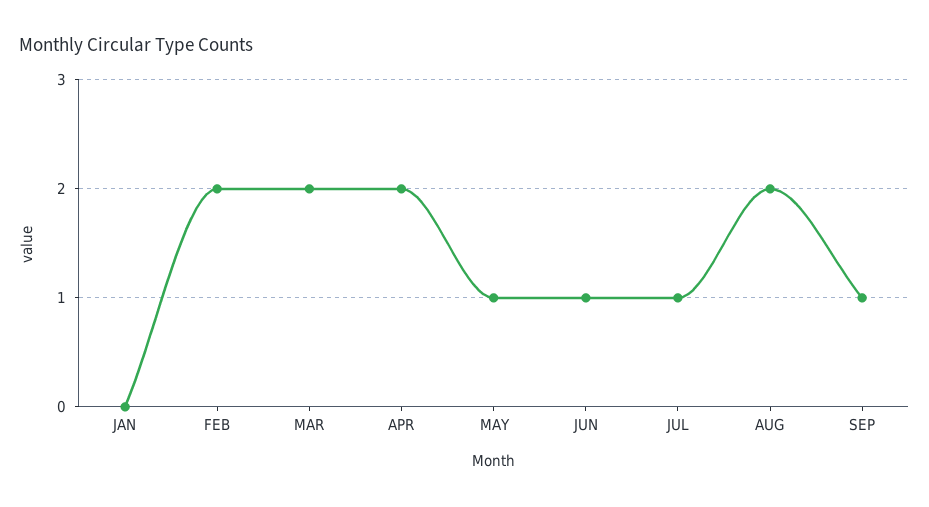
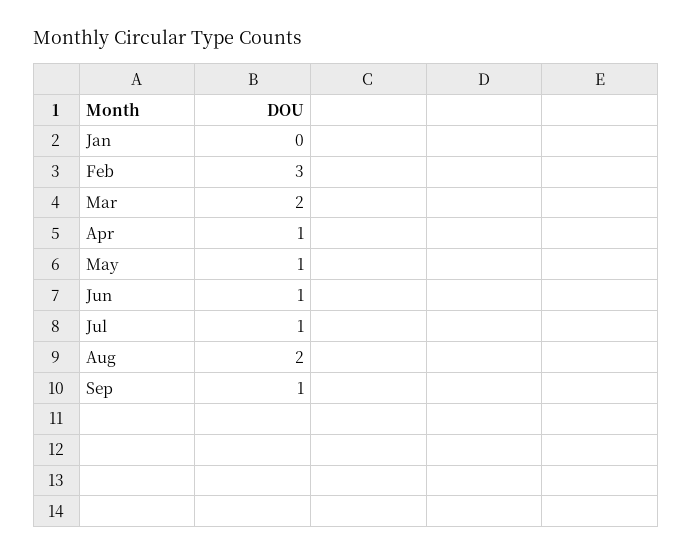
FEB: 2 -> 3
APR: 2 -> 1

